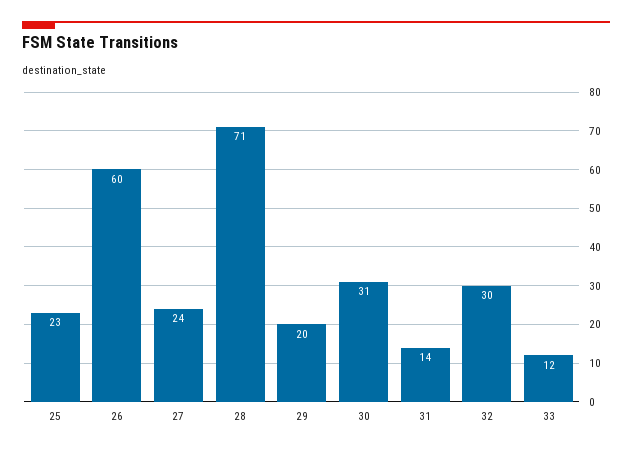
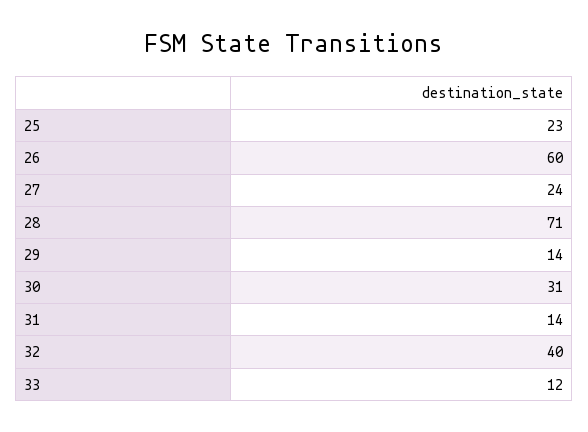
29: 20 -> 14
32: 30 -> 40

